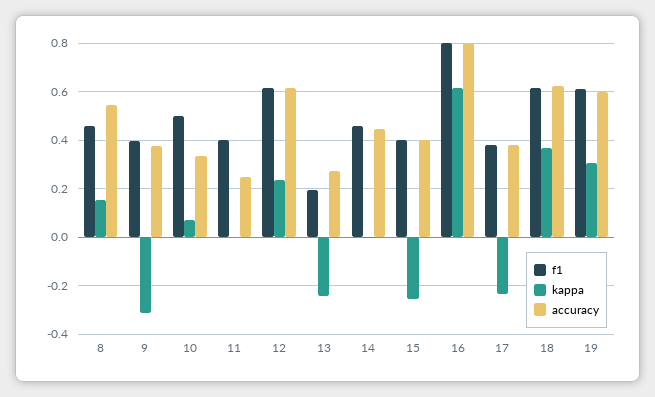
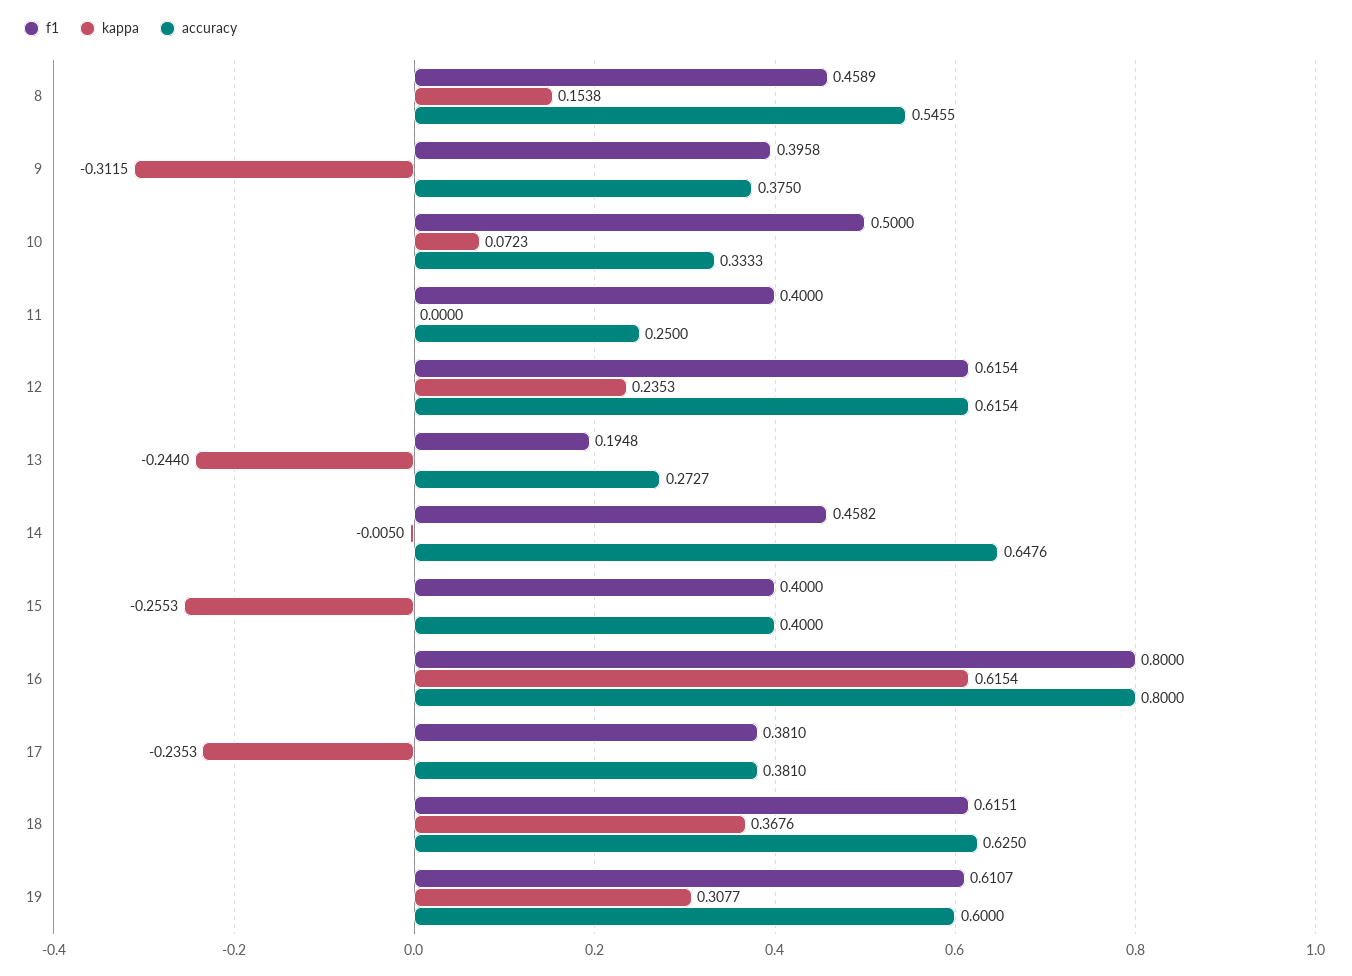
accuracy, 14: 0.45 -> 0.6476

